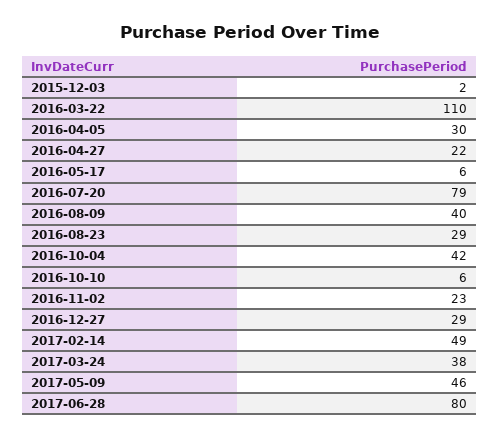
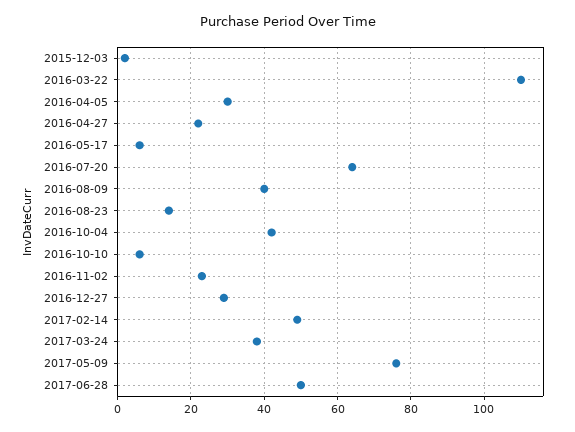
2016-07-20: 79 -> 65
2016-08-23: 29 -> 15
2017-05-09: 46 -> 75
2017-06-28: 80 -> 50

